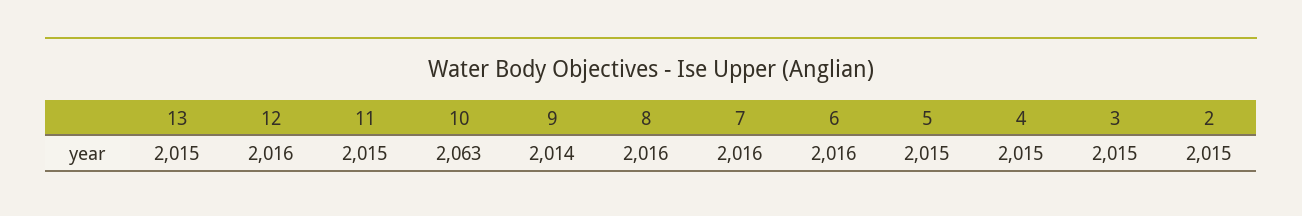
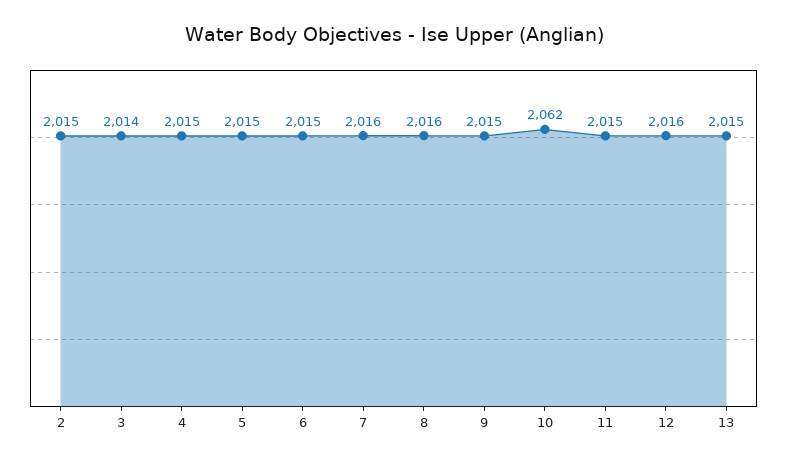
10: 2063 -> 2062
9: 2014 -> 2015
6: 2016 -> 2015
3: 2015 -> 2014

